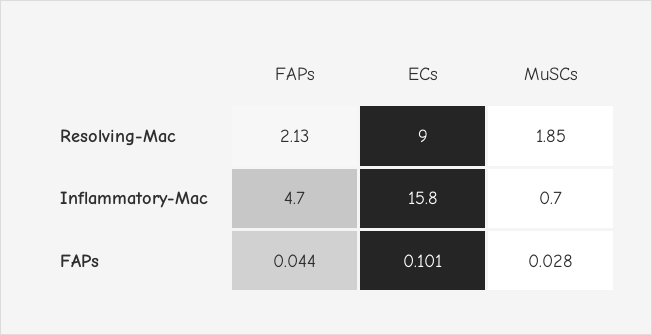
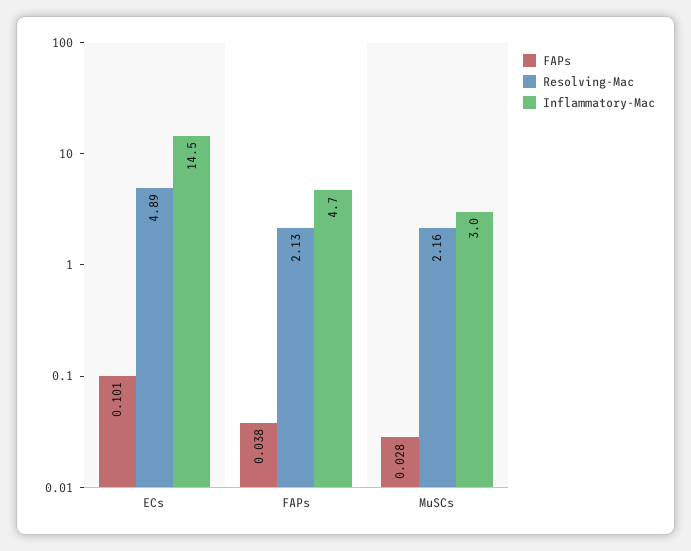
Resolving-Mac, ECs: 9 -> 4.89
Resolving-Mac, MuSCs: 1.85 -> 2.16
Inflammatory-Mac, ECs: 15.8 -> 14.5
Inflammatory-Mac, MuSCs: 0.7 -> 3
FAPs, FAPs: 0.044 -> 0.038

